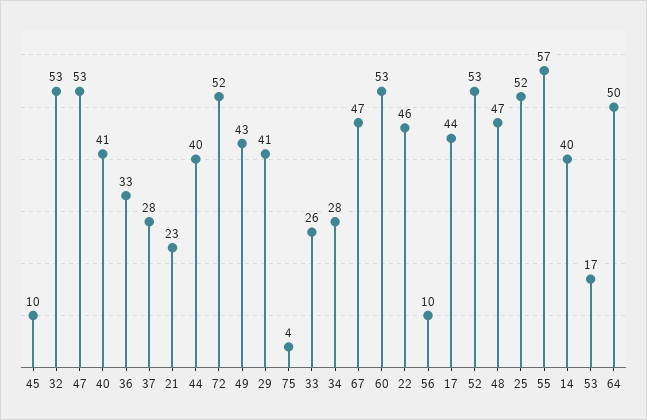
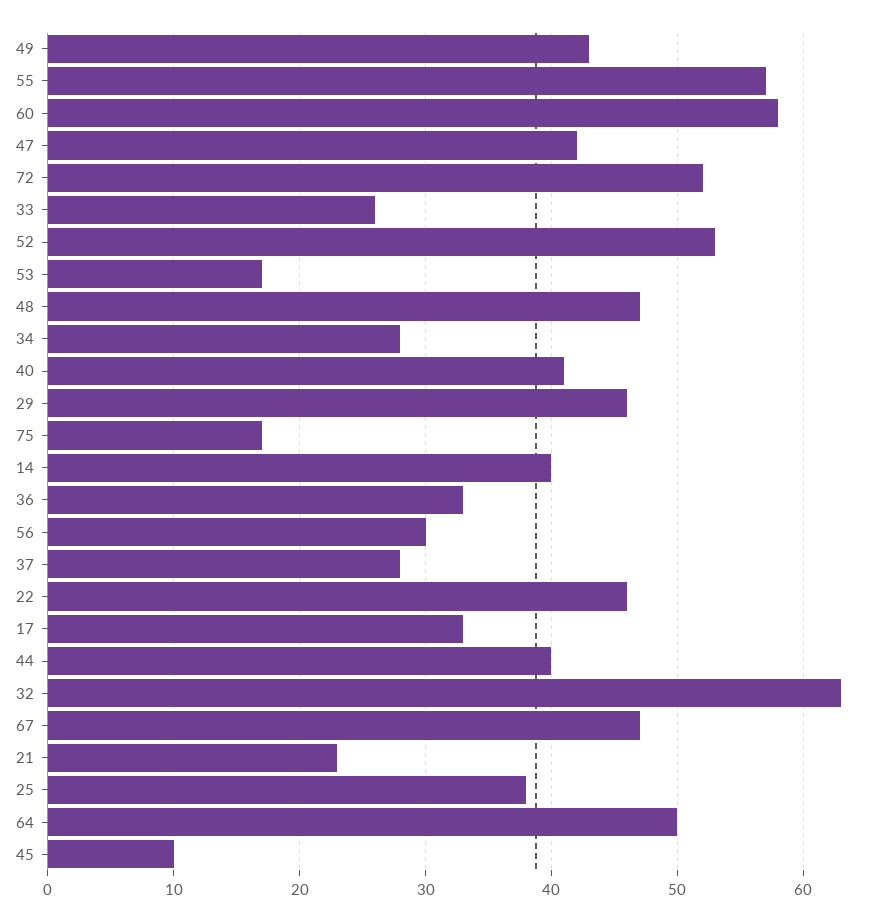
32: 53 -> 63
47: 53 -> 42
29: 41 -> 46
75: 4 -> 17
60: 53 -> 58
56: 10 -> 30
17: 44 -> 33
25: 52 -> 38

